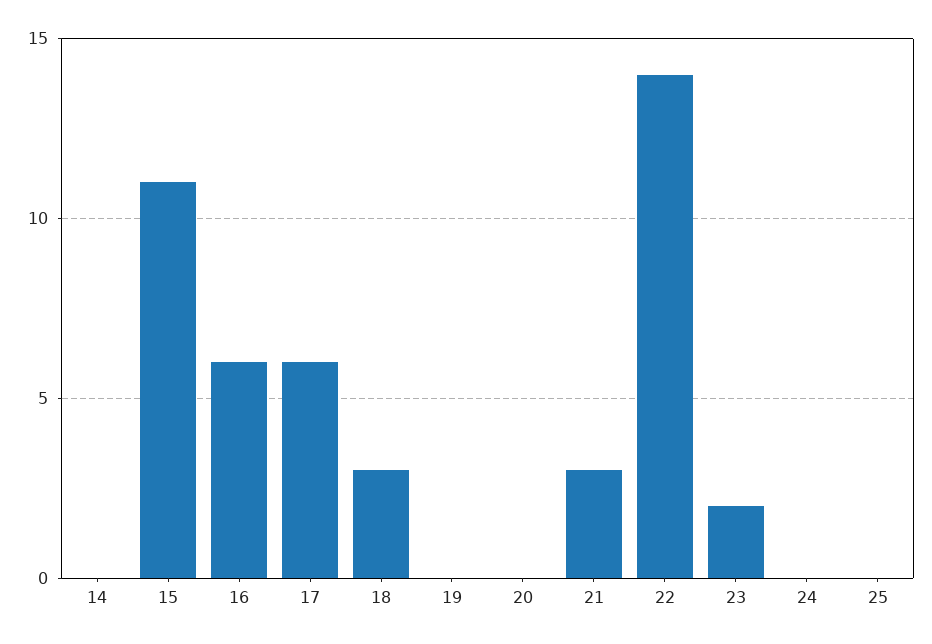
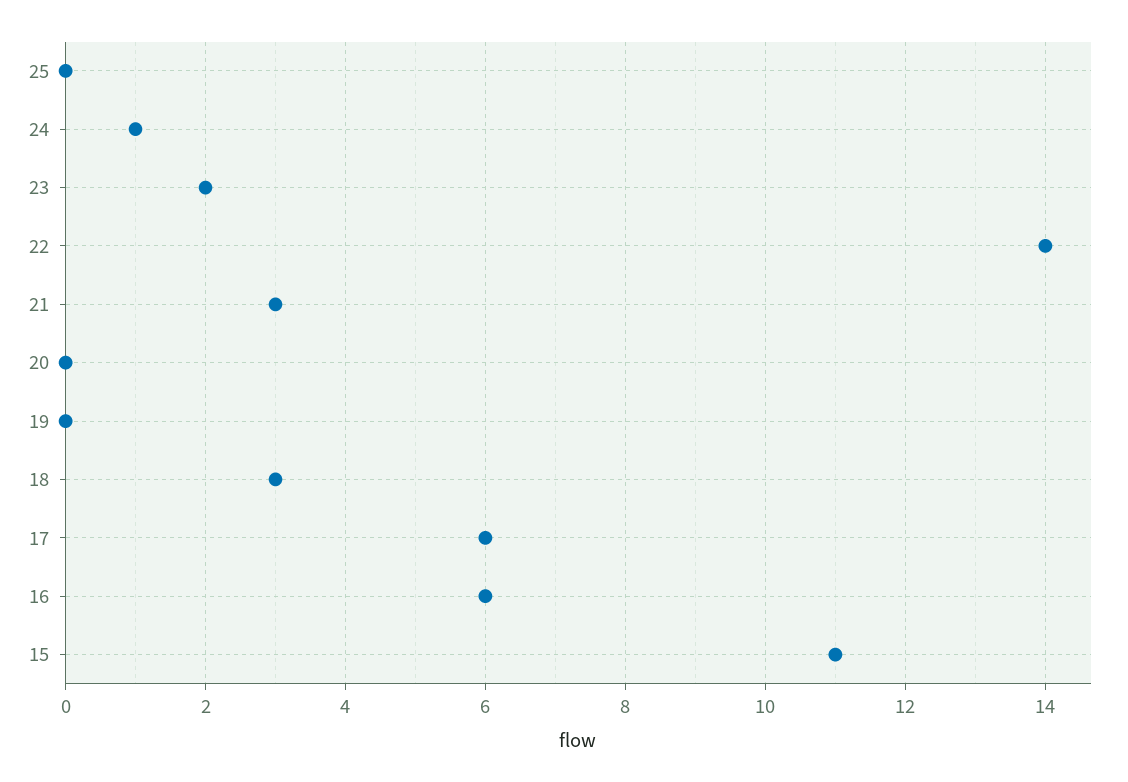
14: 0 -> none
24: 0 -> 1

